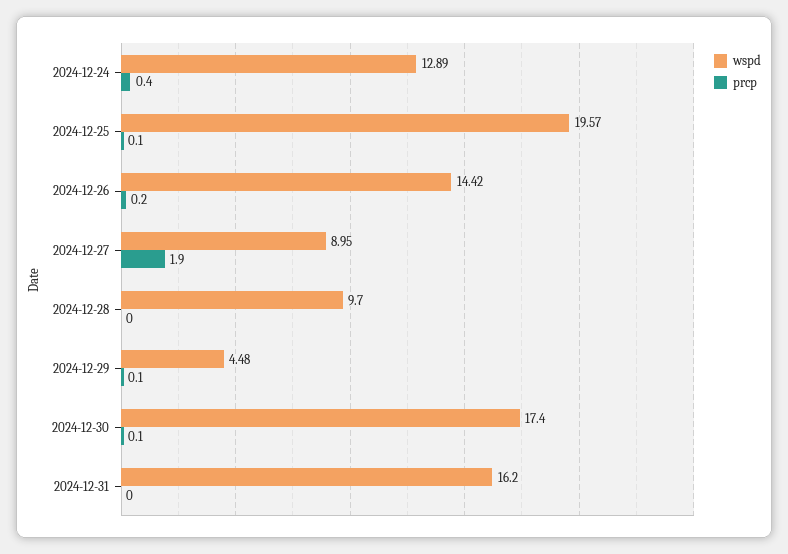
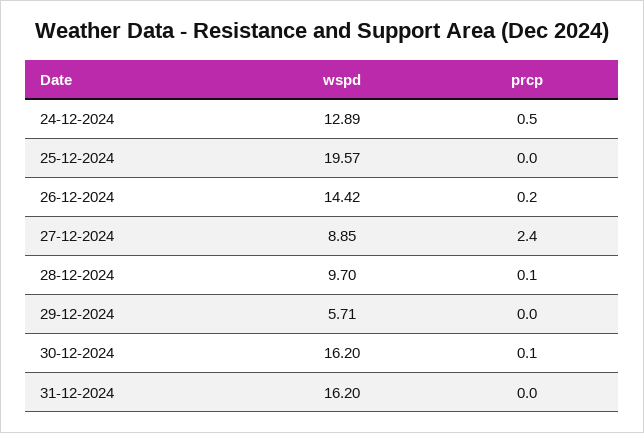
prcp, 2024-12-24: 0.4 -> 0.5
prcp, 2024-12-25: 0.1 -> 0
wspd, 2024-12-27: 8.95 -> 8.85
prcp, 2024-12-27: 1.9 -> 2.4
prcp, 2024-12-28: 0 -> 0.1
wspd, 2024-12-29: 4.48 -> 5.71
prcp, 2024-12-29: 0.1 -> 0
wspd, 2024-12-30: 17.4 -> 16.2

